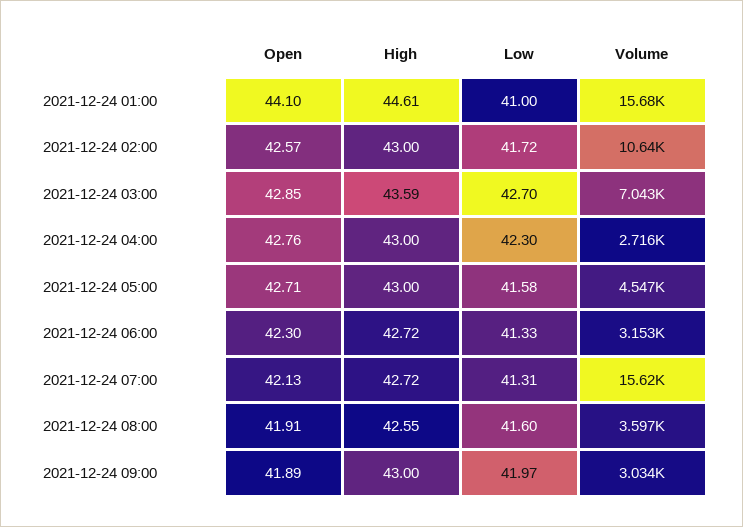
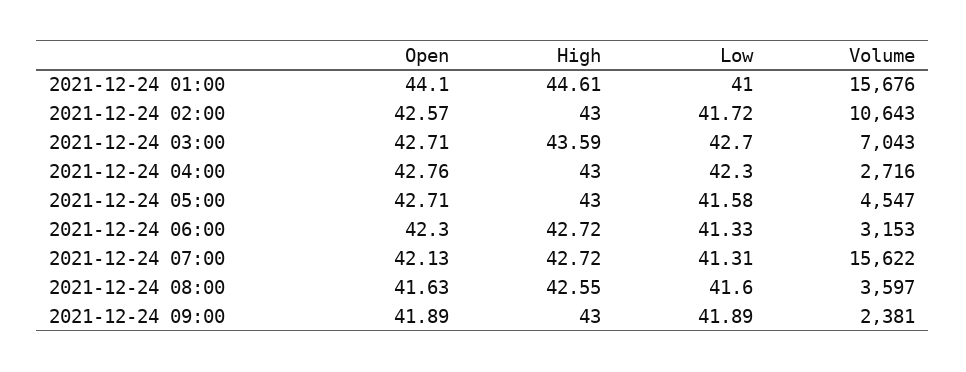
Open, 2021-12-24 03:00: 42.85 -> 42.71
Open, 2021-12-24 08:00: 41.91 -> 41.63
Low, 2021-12-24 09:00: 41.97 -> 41.89
Volume, 2021-12-24 09:00: 3034 -> 2381

